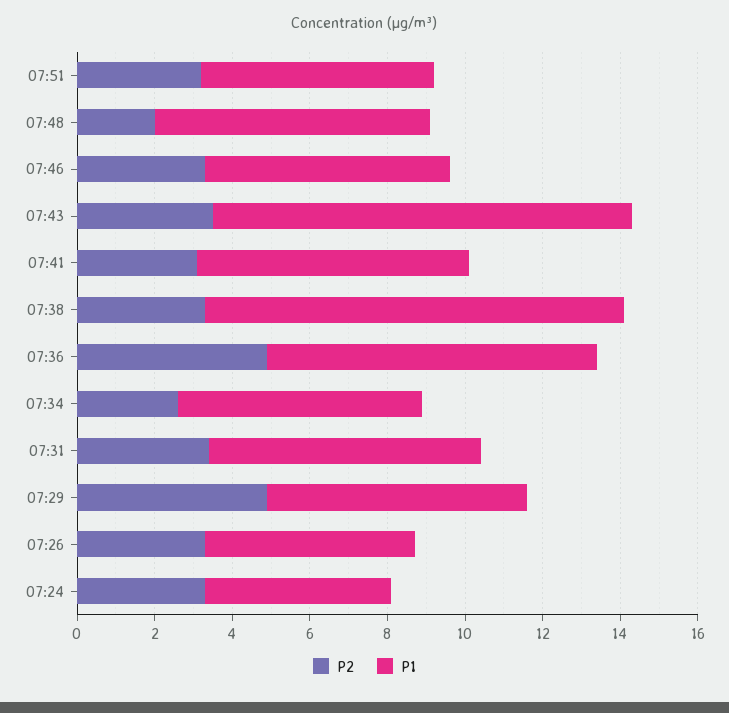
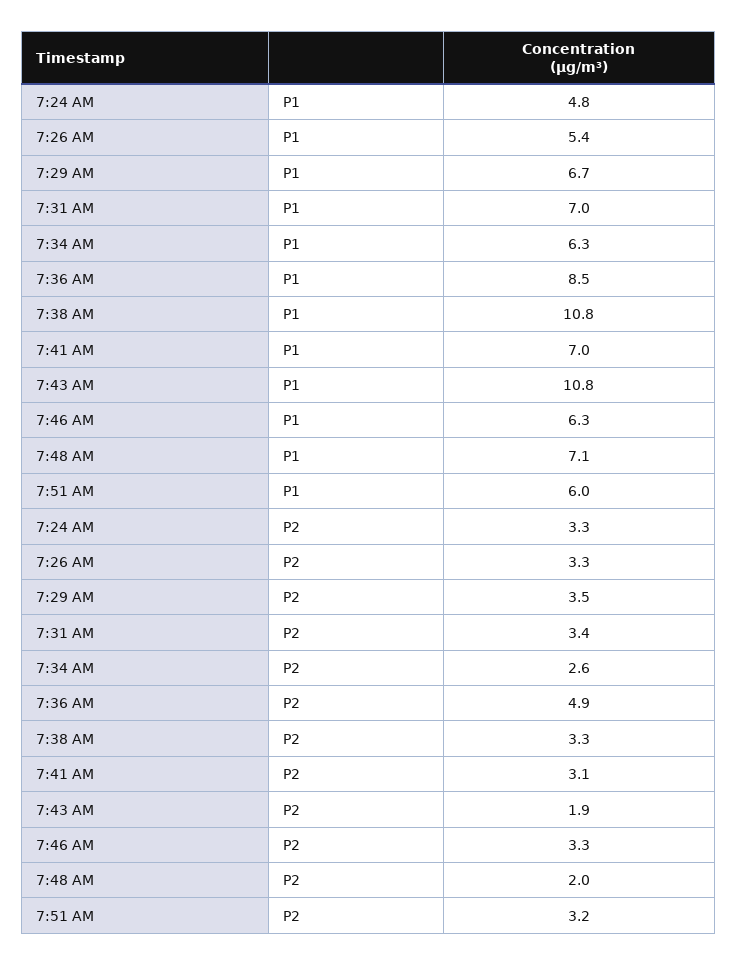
P2, 07:43: 3.5 -> 1.9
P2, 07:29: 5 -> 3.5

